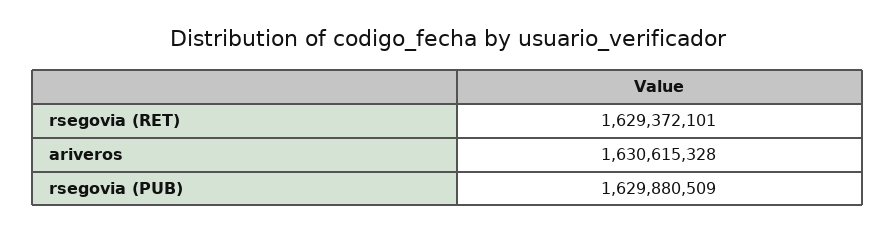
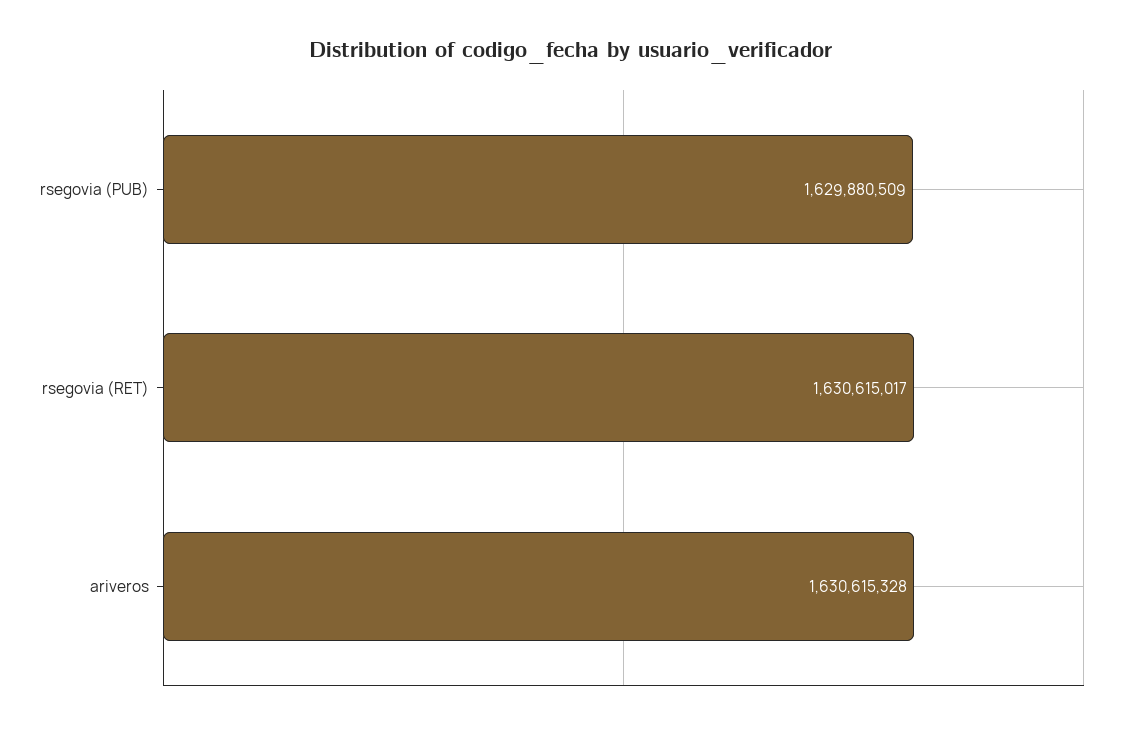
rsegovia (RET): 1629372101 -> 1630615017

